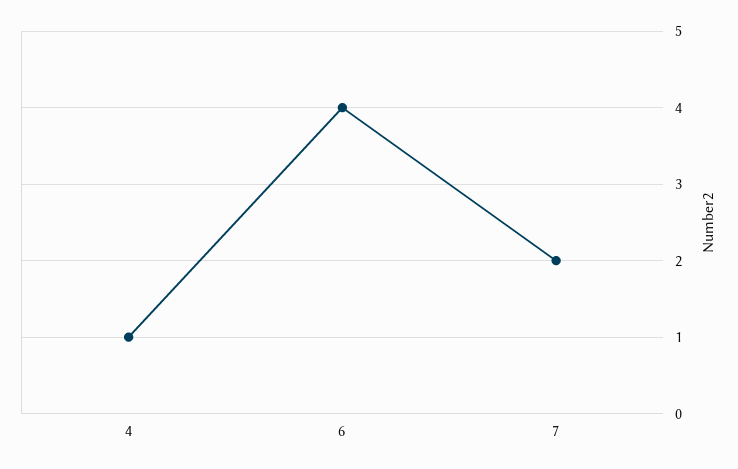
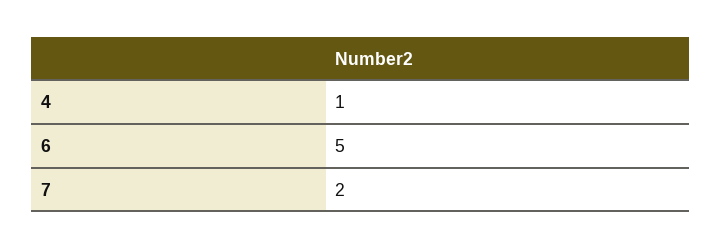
6: 4 -> 5

